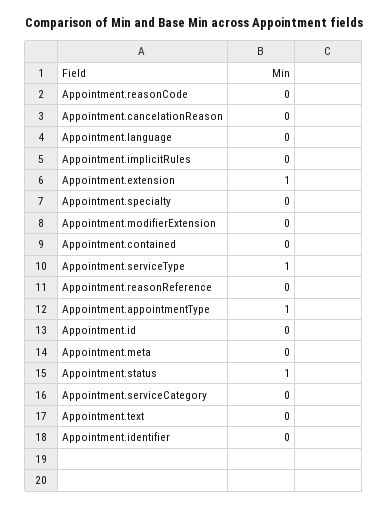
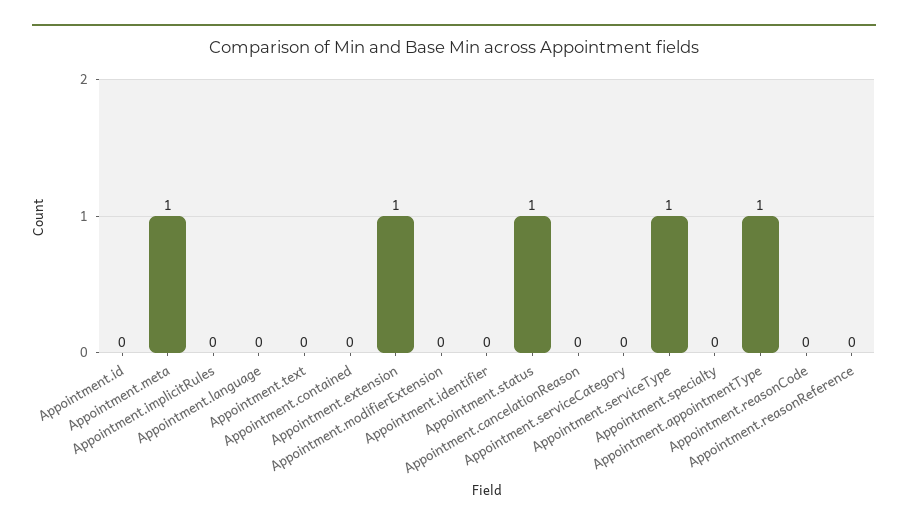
Appointment.meta: 0 -> 1

